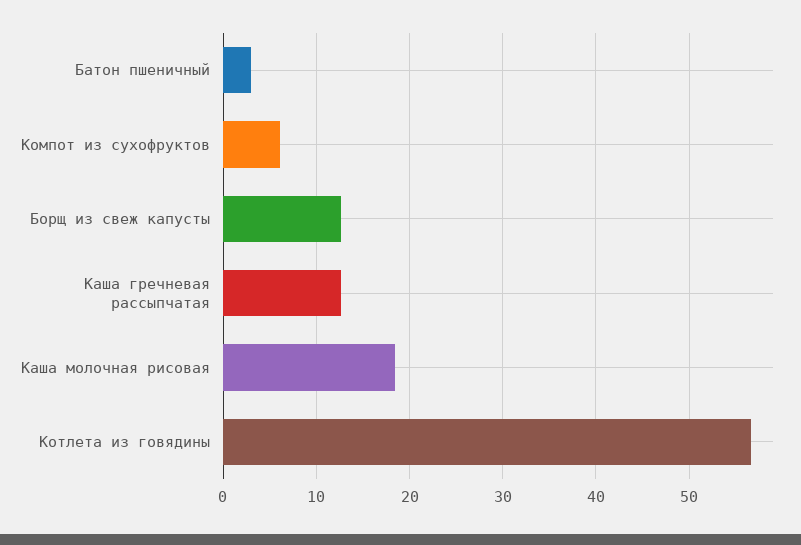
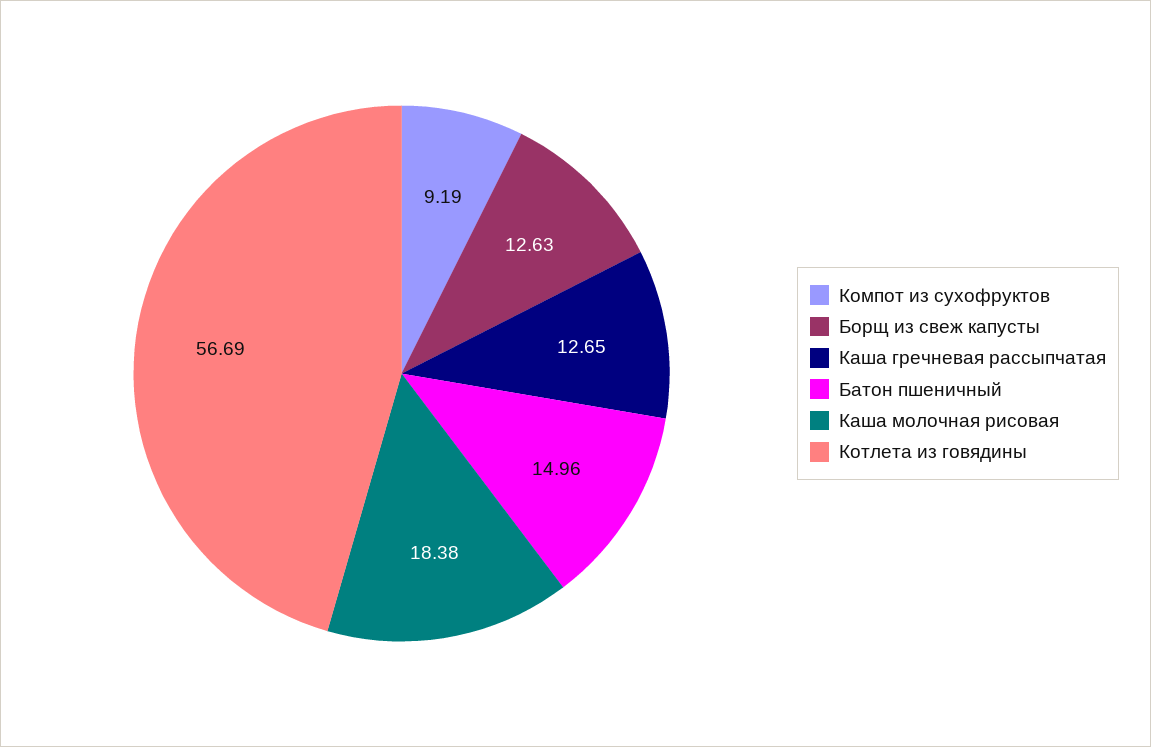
Батон пшеничный: 3 -> 14.96
Компот из сухофруктов: 6 -> 9.19

